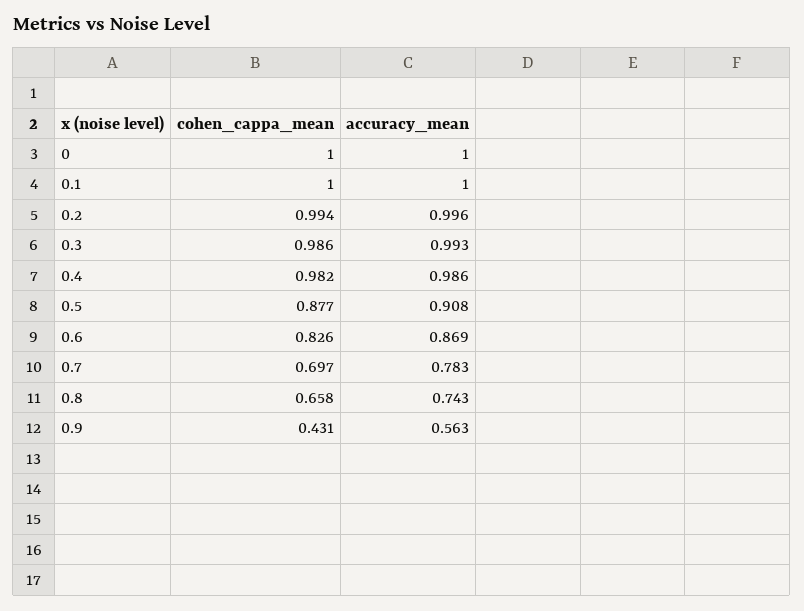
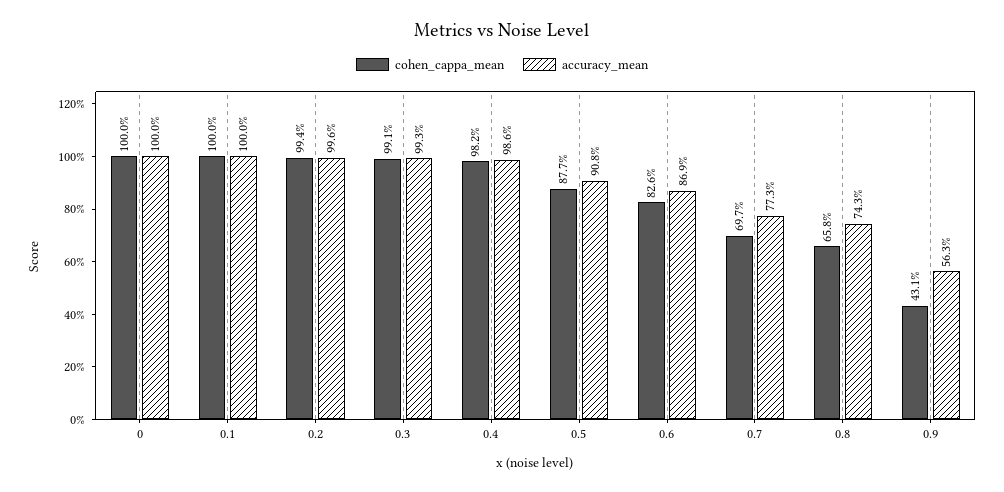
cohen_cappa_mean, 0.3: 0.986 -> 0.991
accuracy_mean, 0.7: 0.783 -> 0.773

